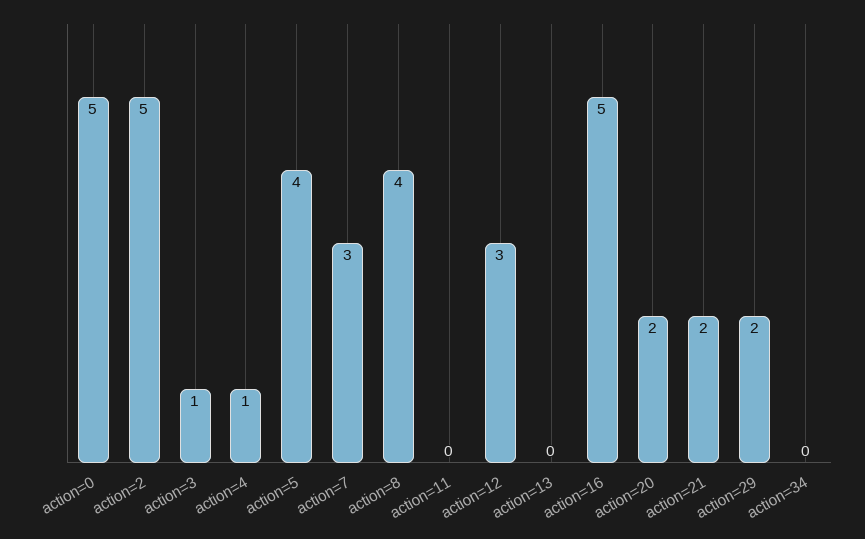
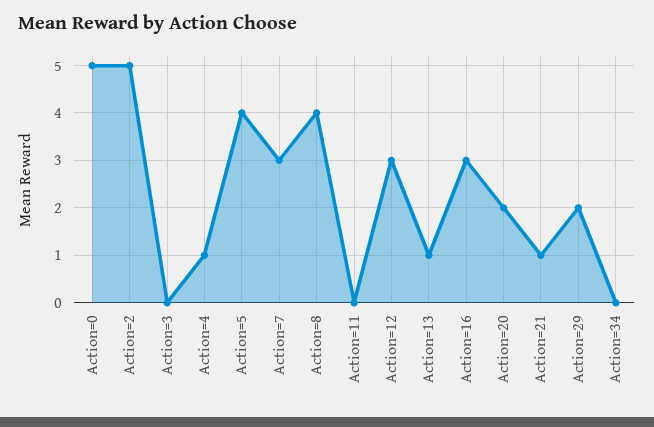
action=3: 1 -> 0
action=13: 0 -> 1
action=16: 5 -> 3
action=21: 2 -> 1

